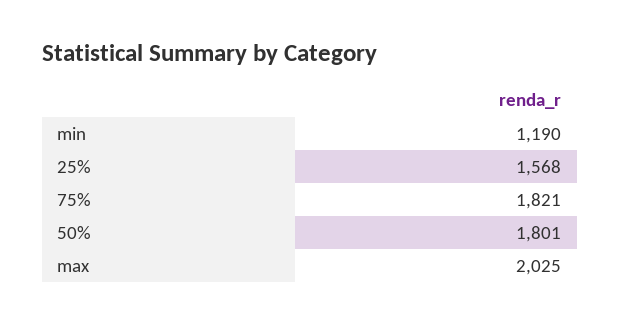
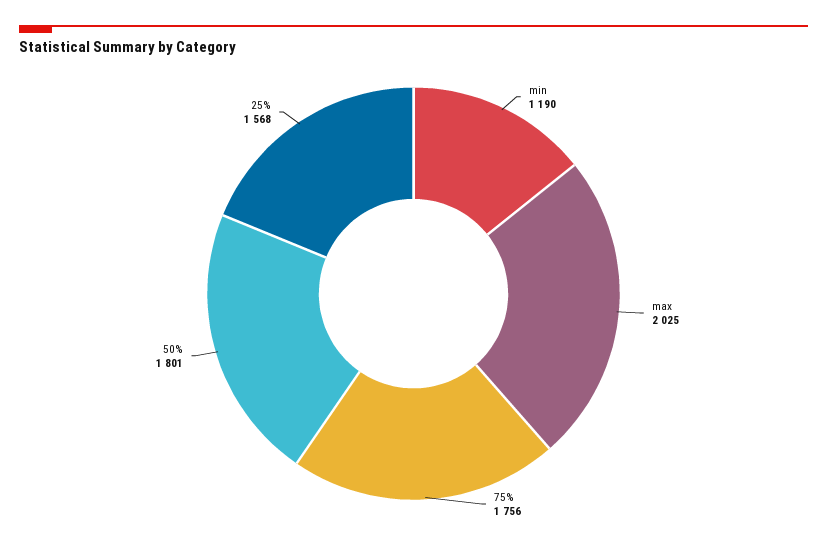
75%: 1821 -> 1756

